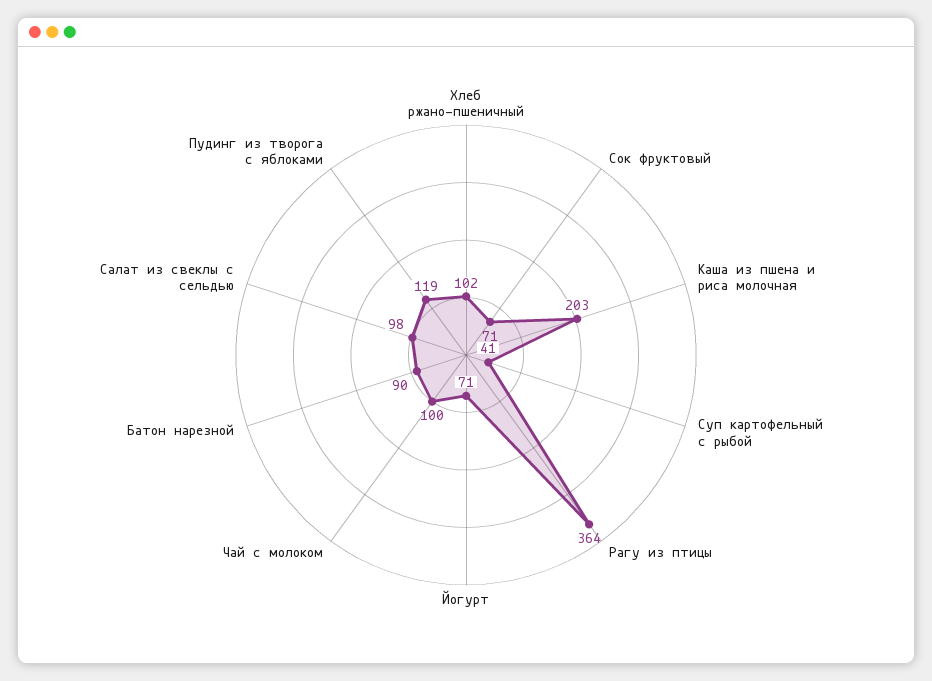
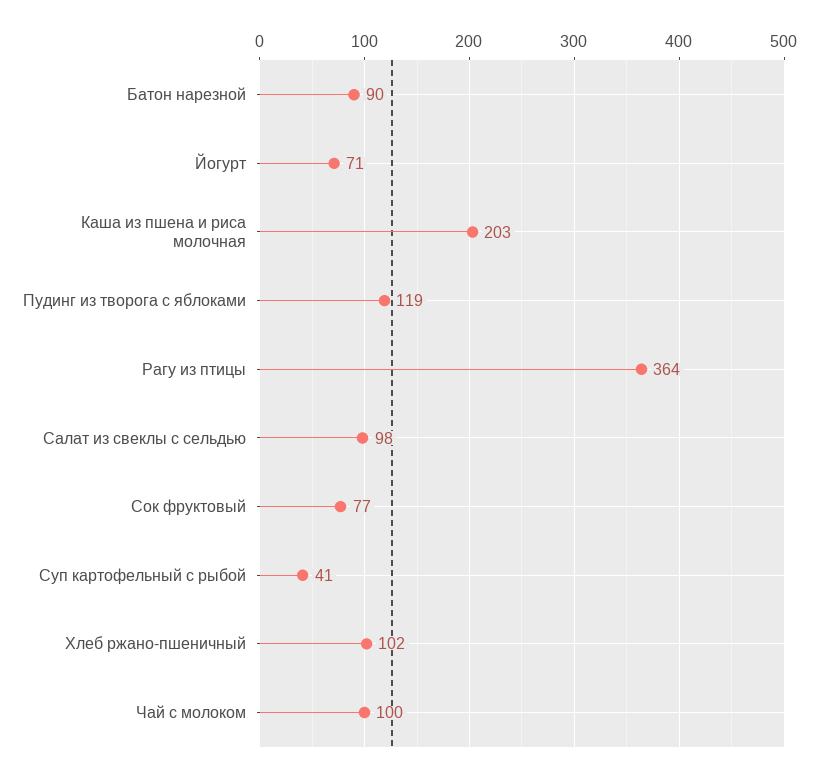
Сок фруктовый: 71 -> 77

